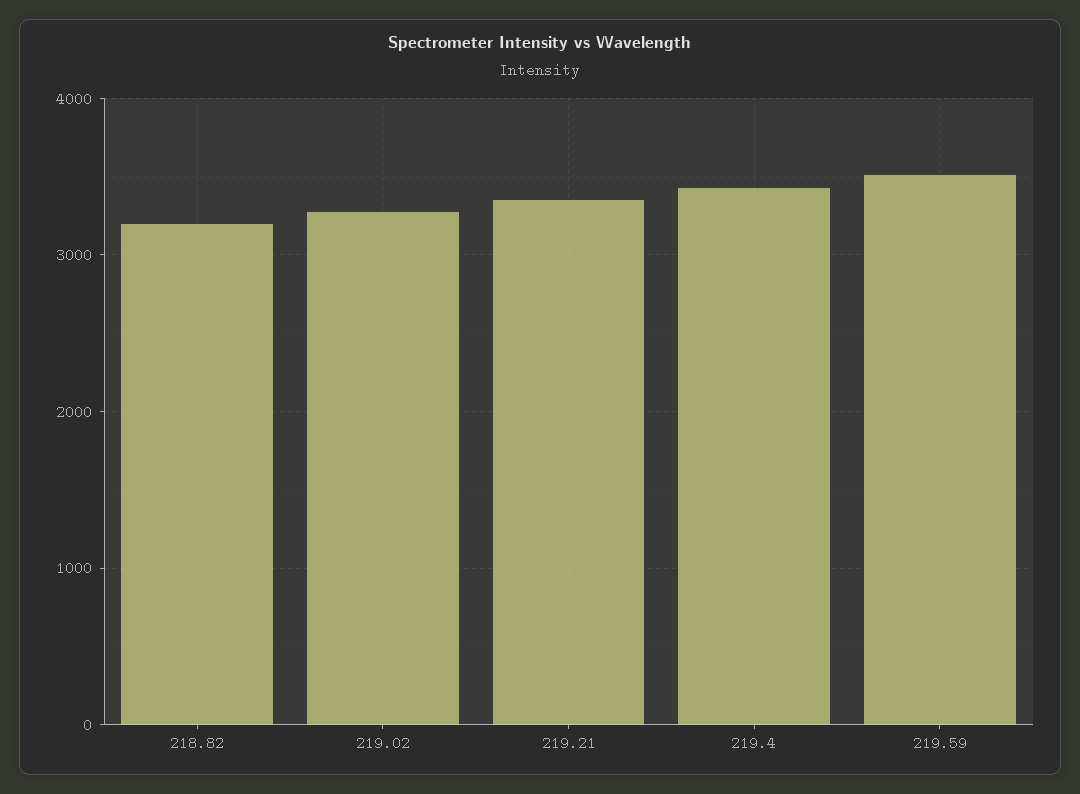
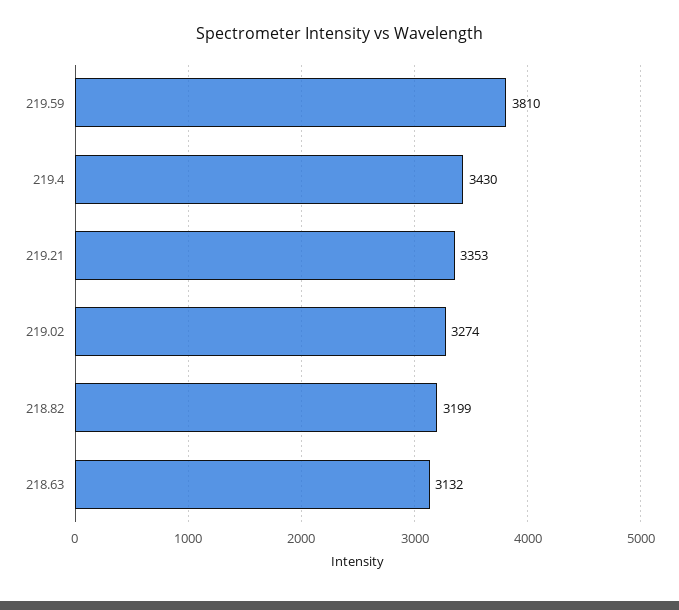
219.59: 3500 -> 3810
218.63: none -> 3132

